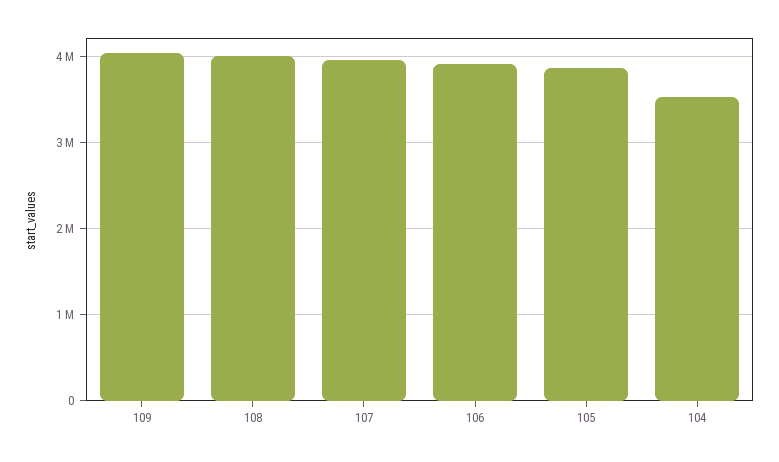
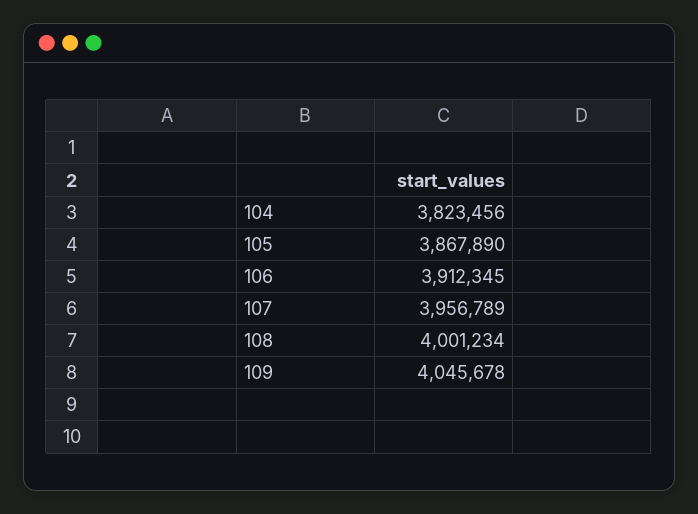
104: 3500000 -> 3823456

